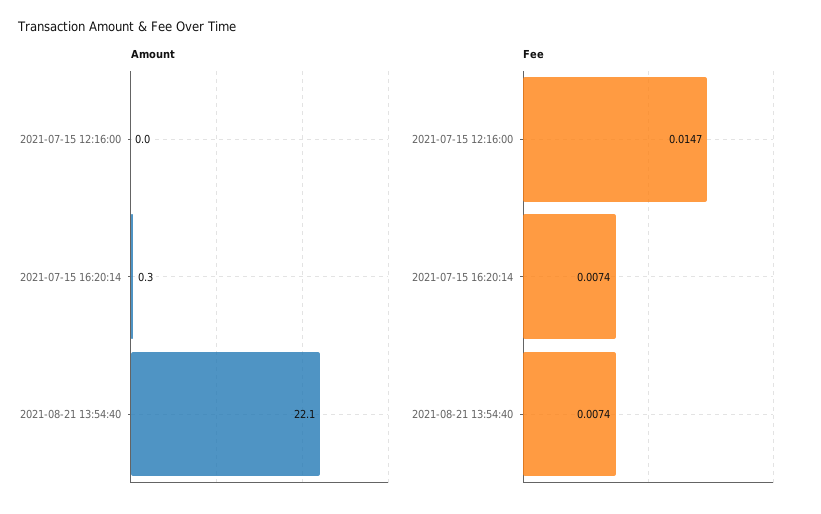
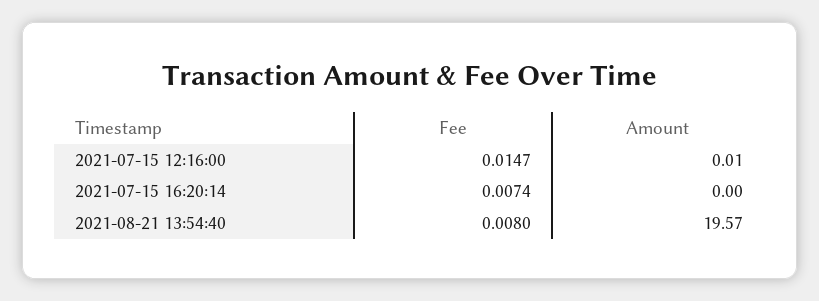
Amount, 2021-07-15 16:20:14: 0.3 -> 0
Amount, 2021-08-21 13:54:40: 22.1 -> 19.57
Fee, 2021-08-21 13:54:40: 0.0074 -> 0.008

